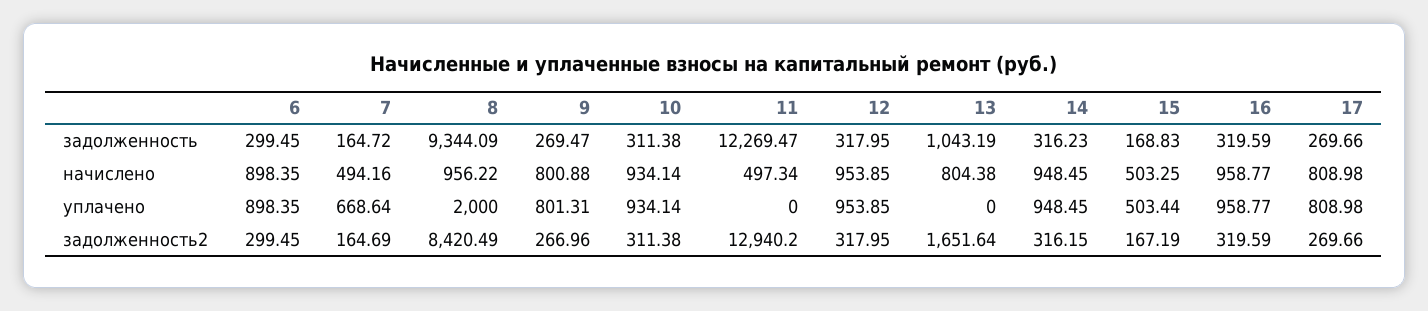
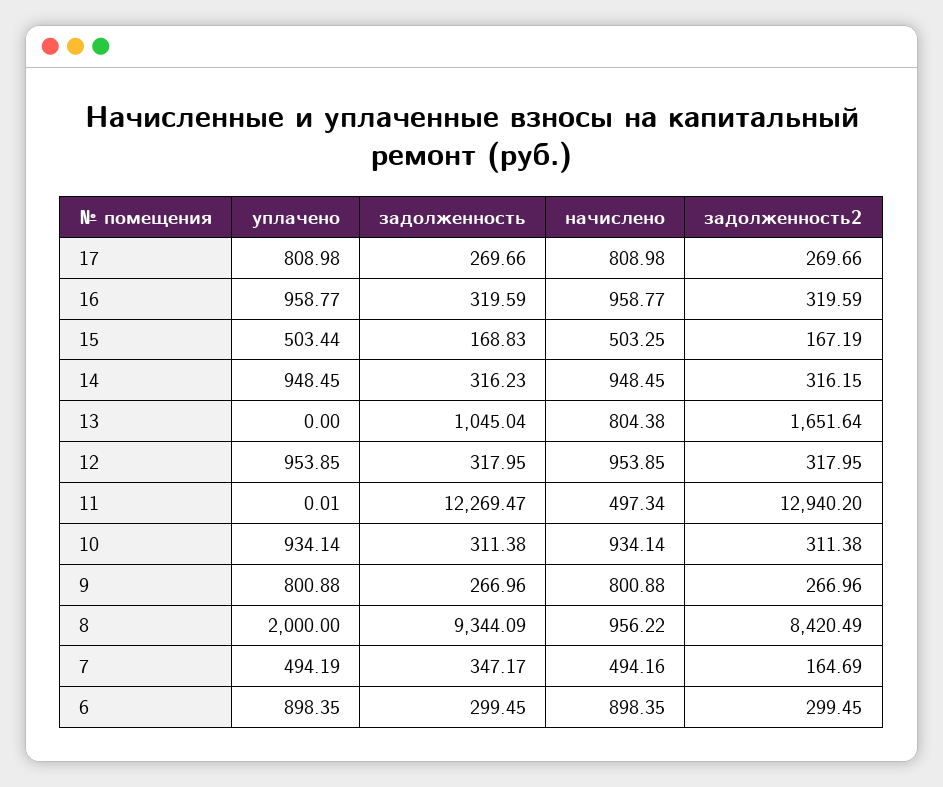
7, задолженность: 164.72 -> 347.17
9, задолженность: 269.47 -> 266.96
13, задолженность: 1043.19 -> 1045.04
7, уплачено: 668.64 -> 494.19
9, уплачено: 801.31 -> 800.88
11, уплачено: 0 -> 0.01

